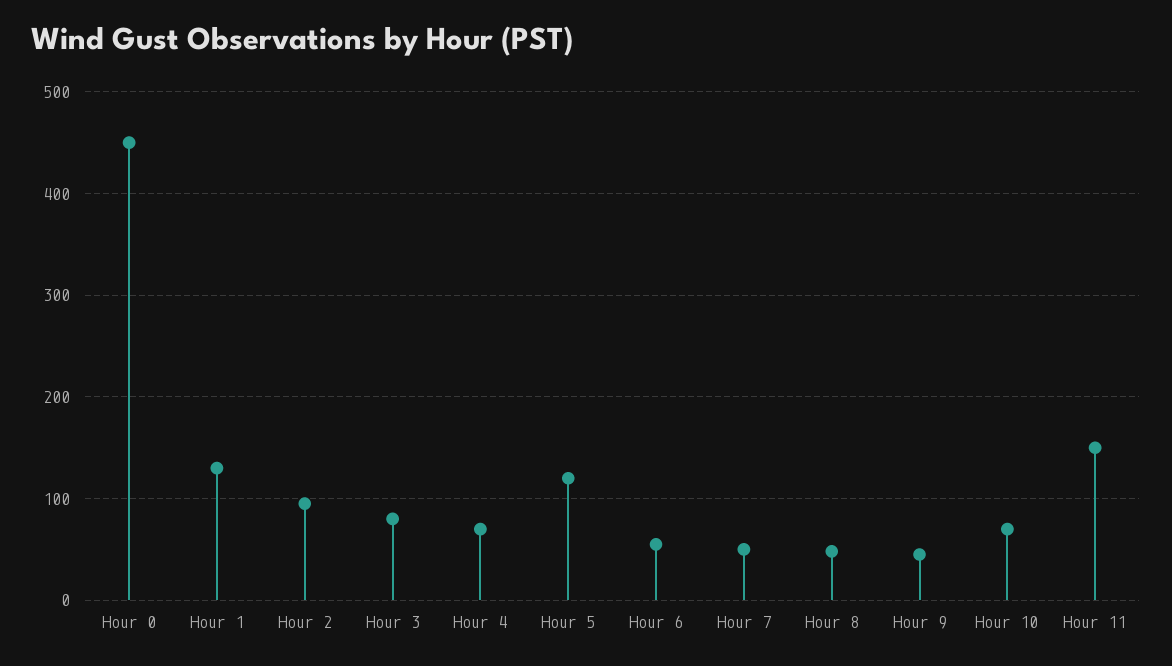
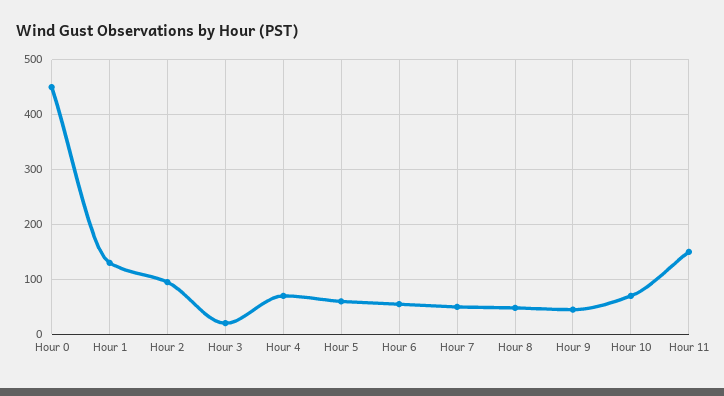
Hour 3: 80 -> 20
Hour 5: 120 -> 60

